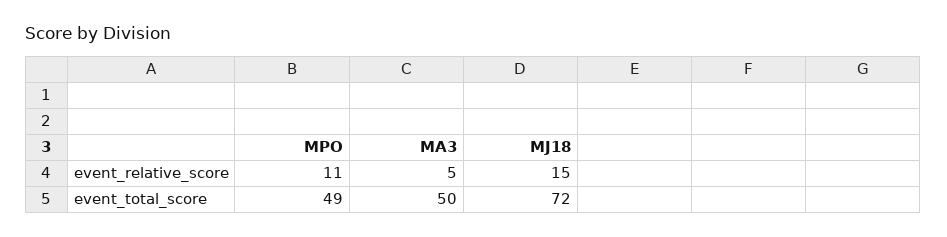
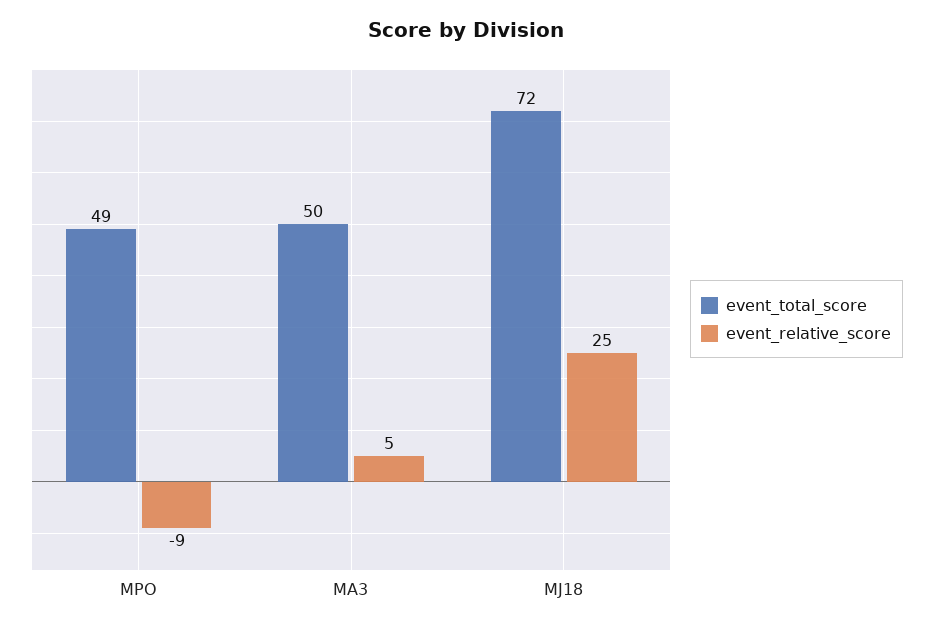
event_relative_score, MPO: 11 -> -9
event_relative_score, MJ18: 15 -> 25

